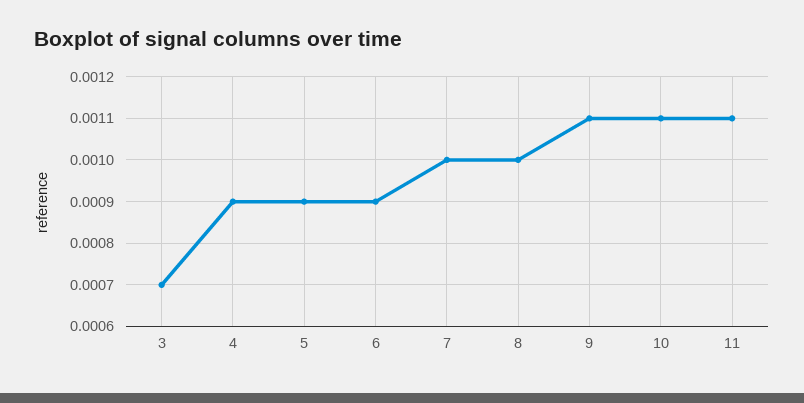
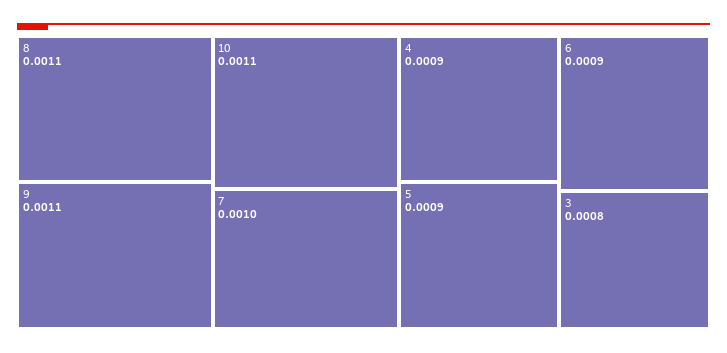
3: 0.0007 -> 0.0008
8: 0.001 -> 0.0011
11: 0.0011 -> none

